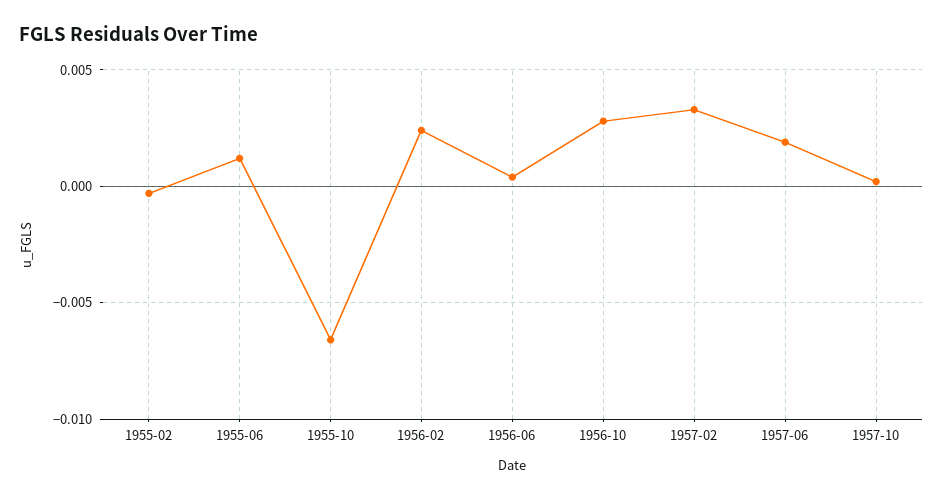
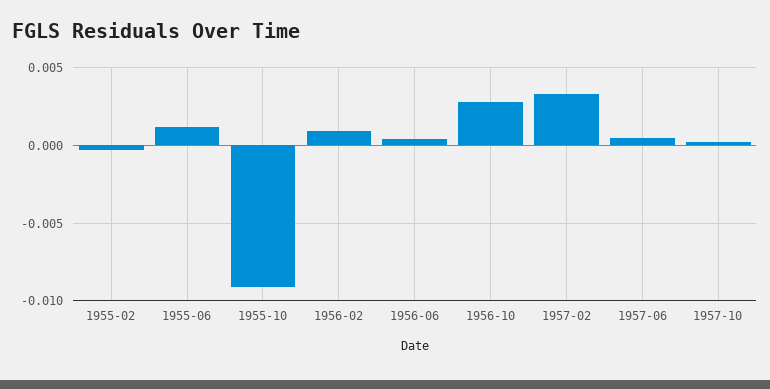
1955-10: -0.0065 -> -0.009
1956-02: 0.0025 -> 0.001
1957-06: 0.002 -> 0.0005

